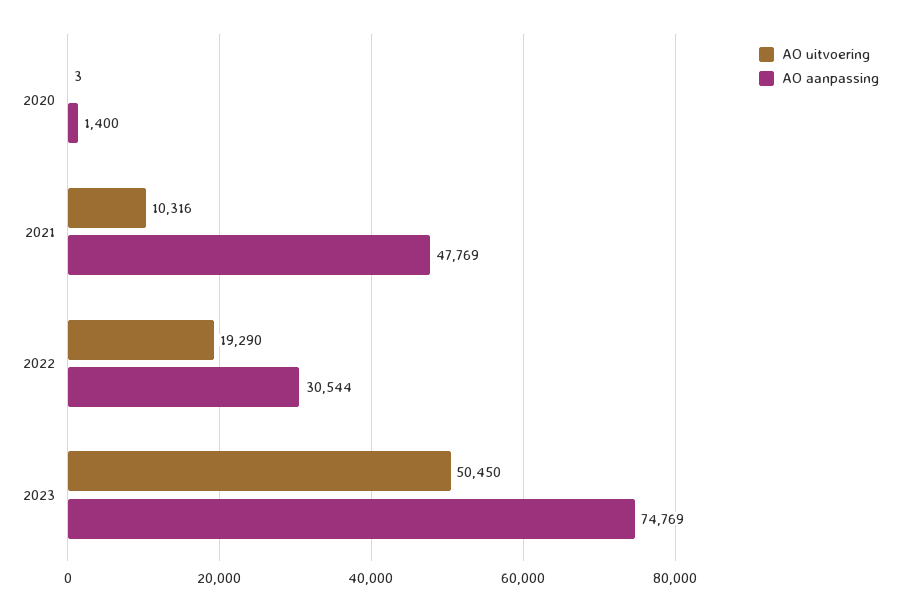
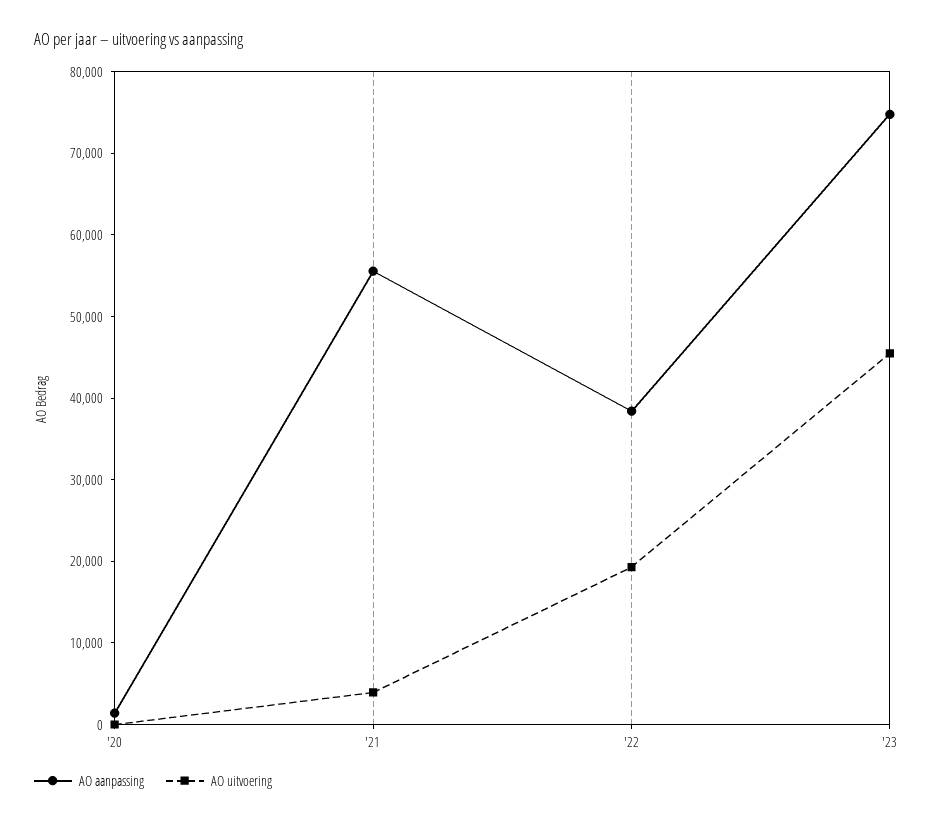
AO uitvoering, 2021: 10316 -> 4000
AO aanpassing, 2021: 47769 -> 56000
AO aanpassing, 2022: 30544 -> 38000
AO uitvoering, 2023: 50450 -> 46000

